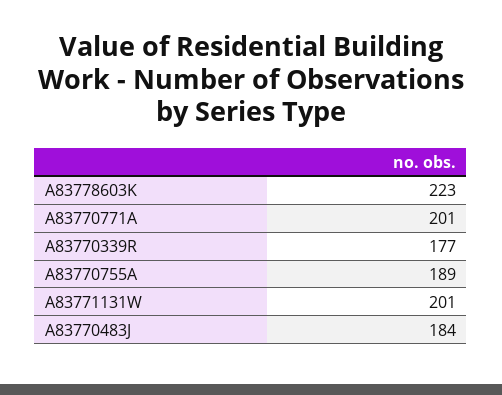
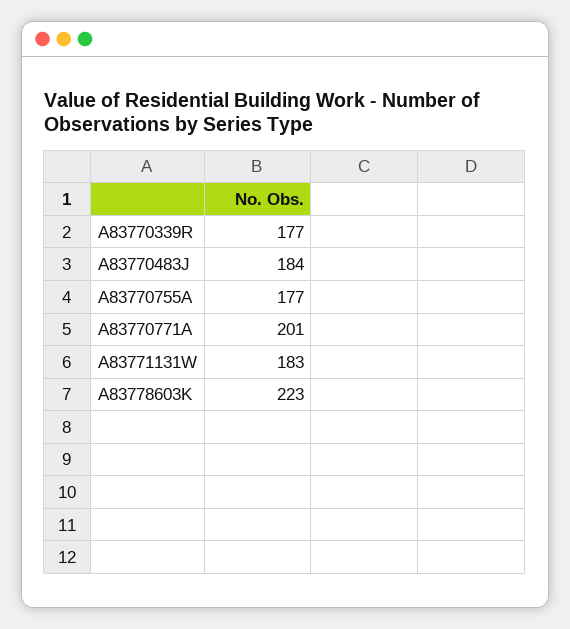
A83770755A: 189 -> 177
A83771131W: 201 -> 183

